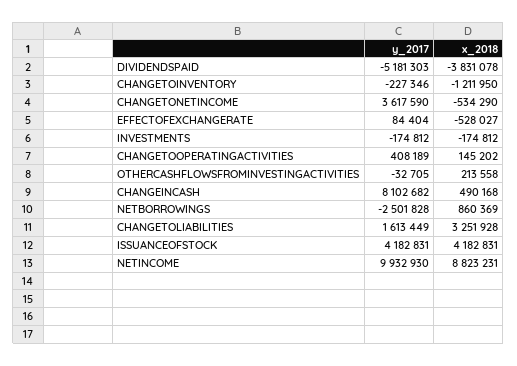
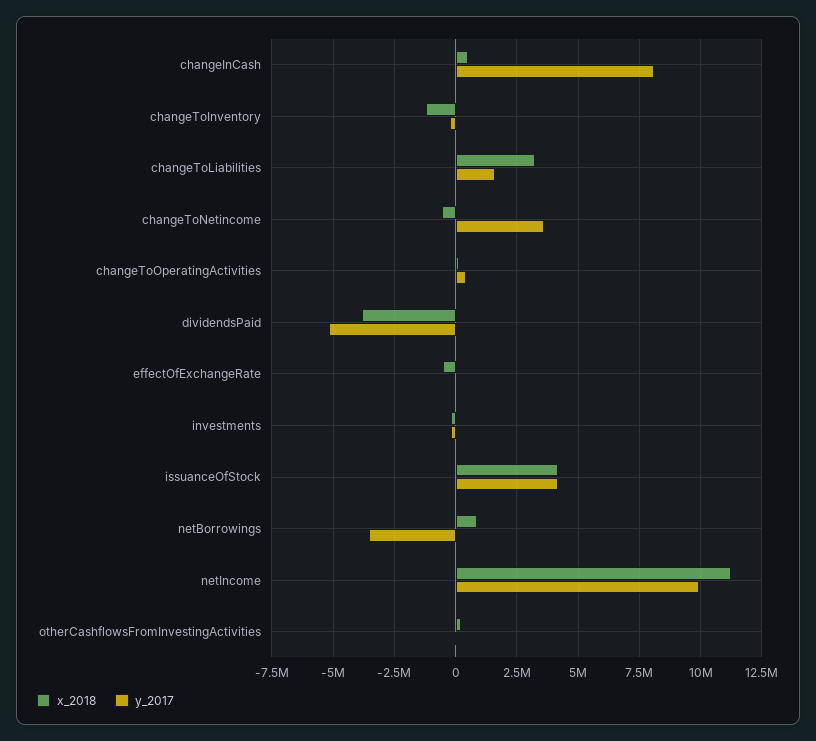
y_2017, NETBORROWINGS: -2501828 -> -3500000
x_2018, NETINCOME: 8823231 -> 11250000

